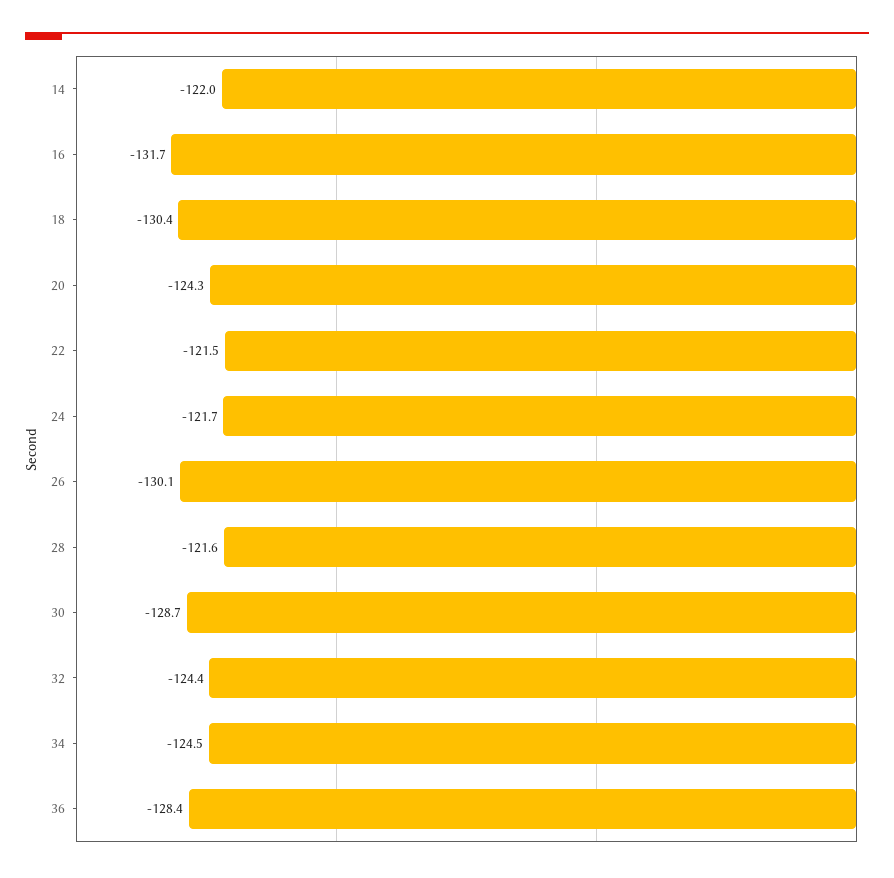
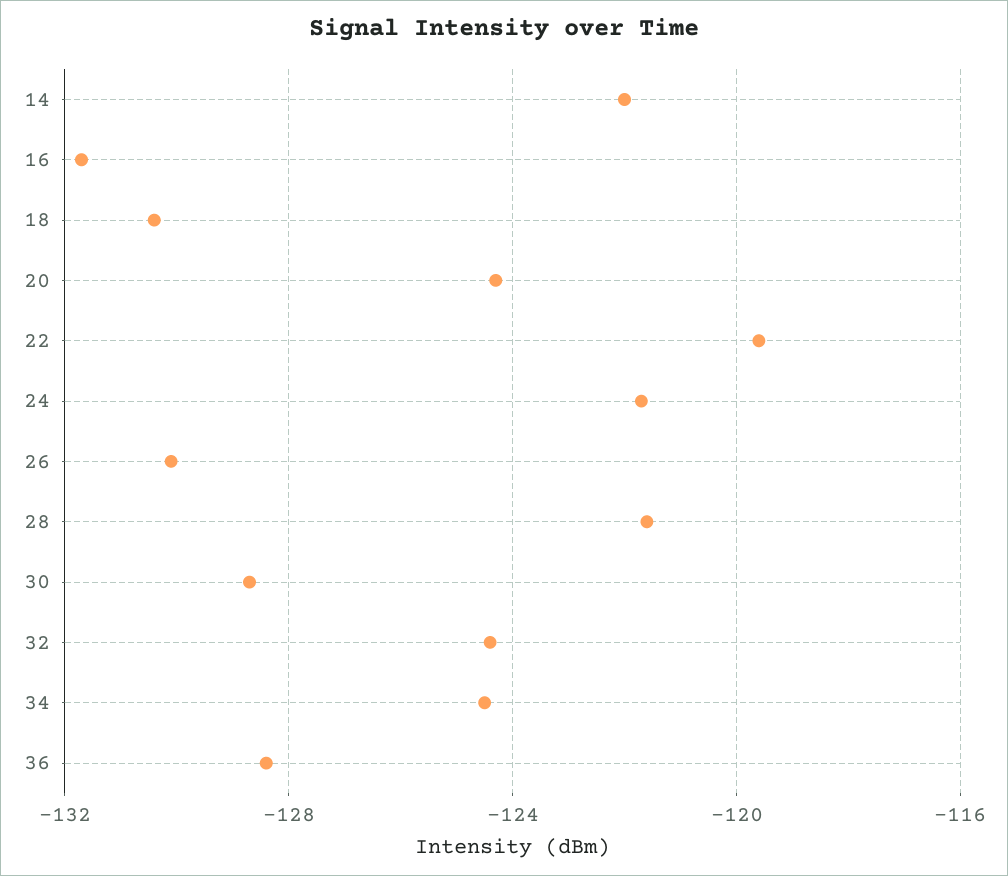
22: -121.5 -> -119.5

